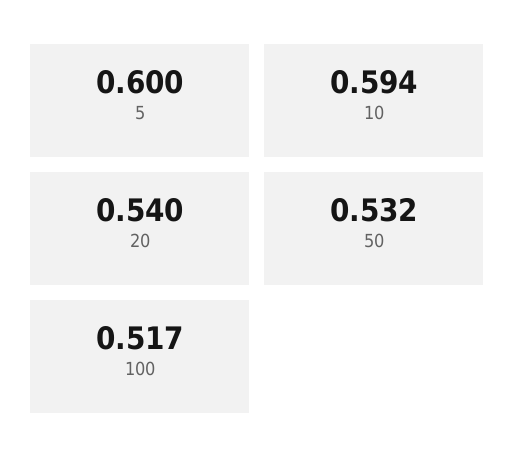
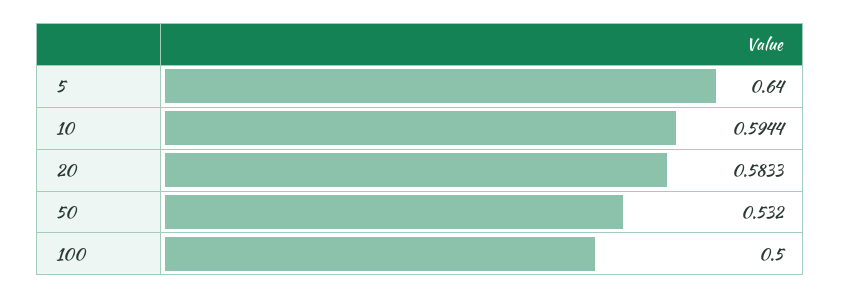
5: 0.6 -> 0.64
20: 0.54 -> 0.5833
100: 0.517 -> 0.5

